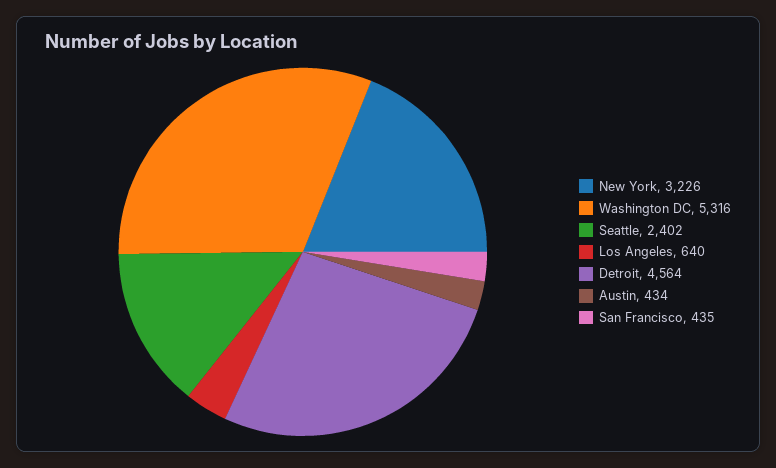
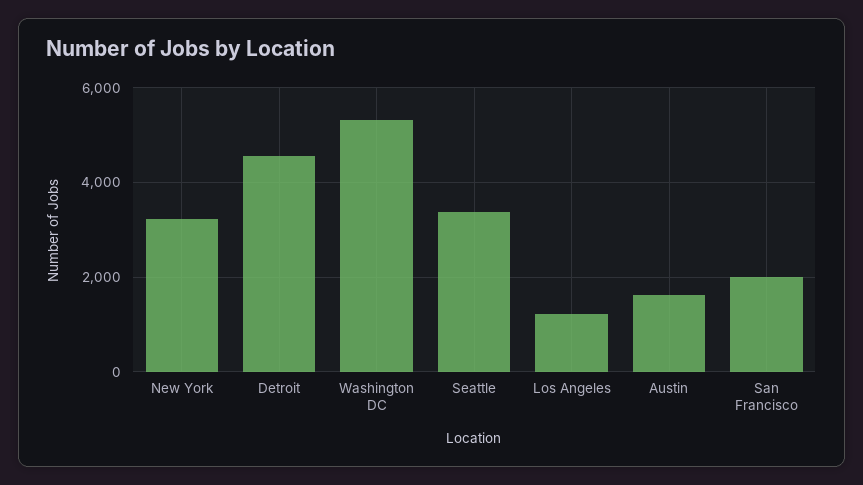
Seattle: 2402 -> 3400
Los Angeles: 640 -> 1200
Austin: 434 -> 1600
San Francisco: 435 -> 2000

